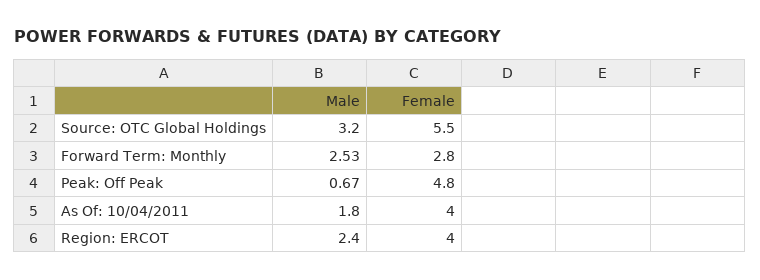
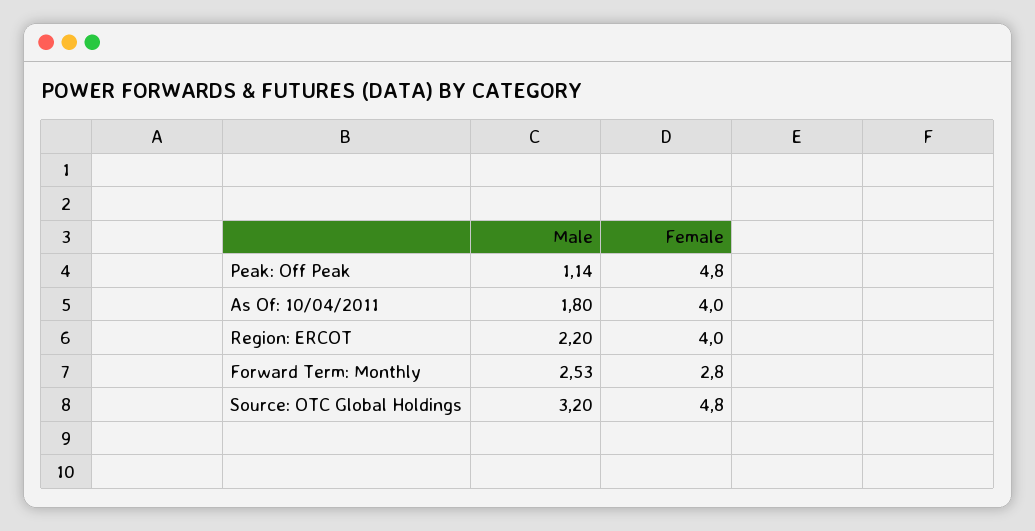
Female, Source: OTC Global Holdings: 5.5 -> 4.8
Male, Peak: Off Peak: 0.67 -> 1.14
Male, Region: ERCOT: 2.4 -> 2.2

